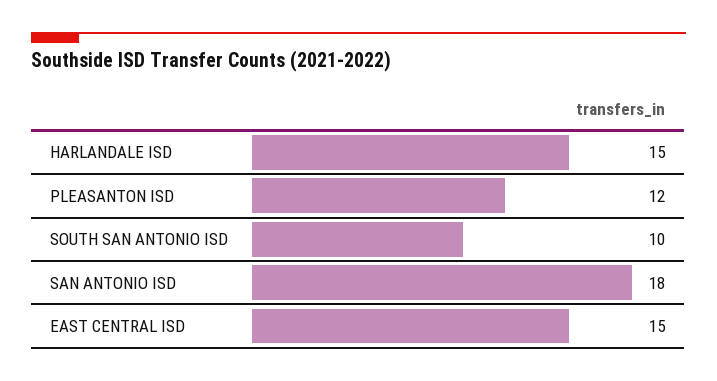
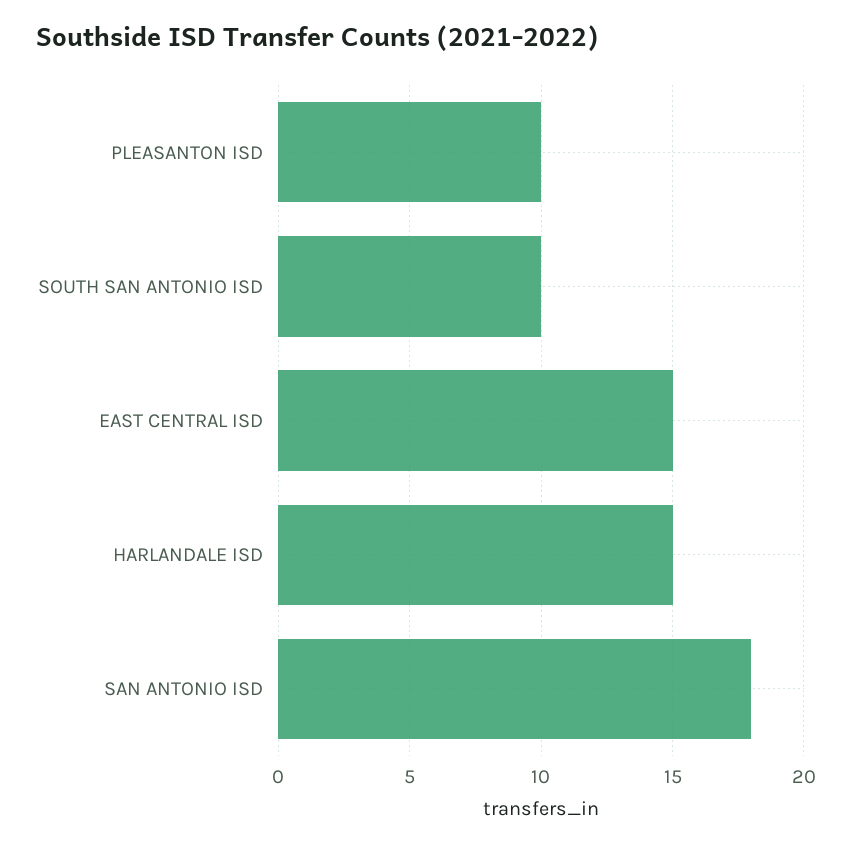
PLEASANTON ISD: 12 -> 10

